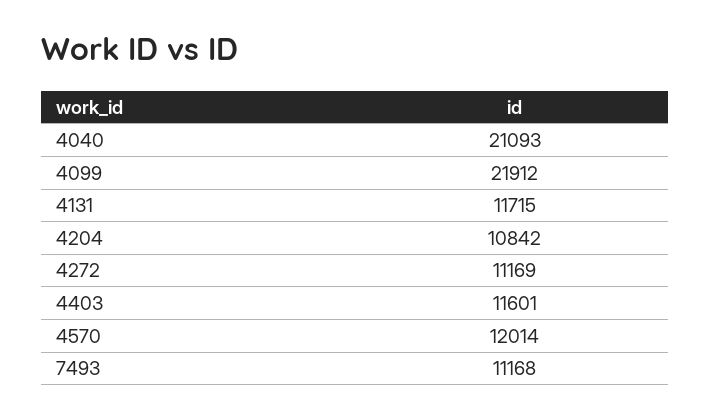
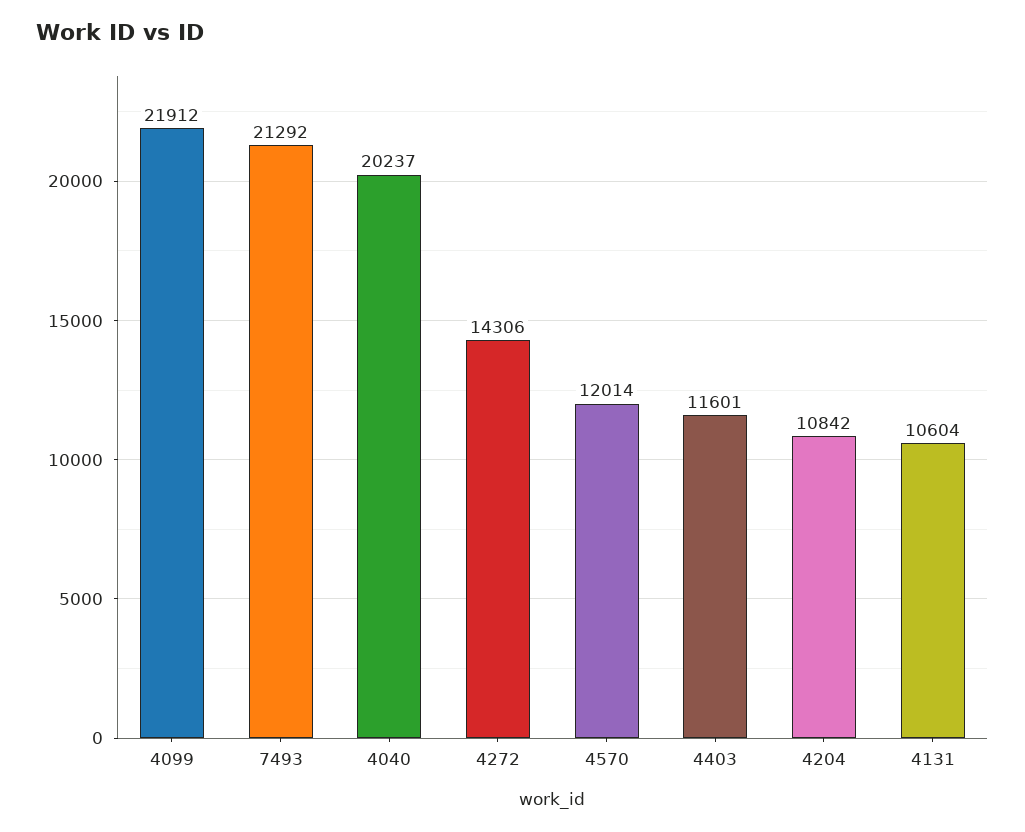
4040: 21093 -> 20237
4131: 11715 -> 10604
4272: 11169 -> 14306
7493: 11168 -> 21292

